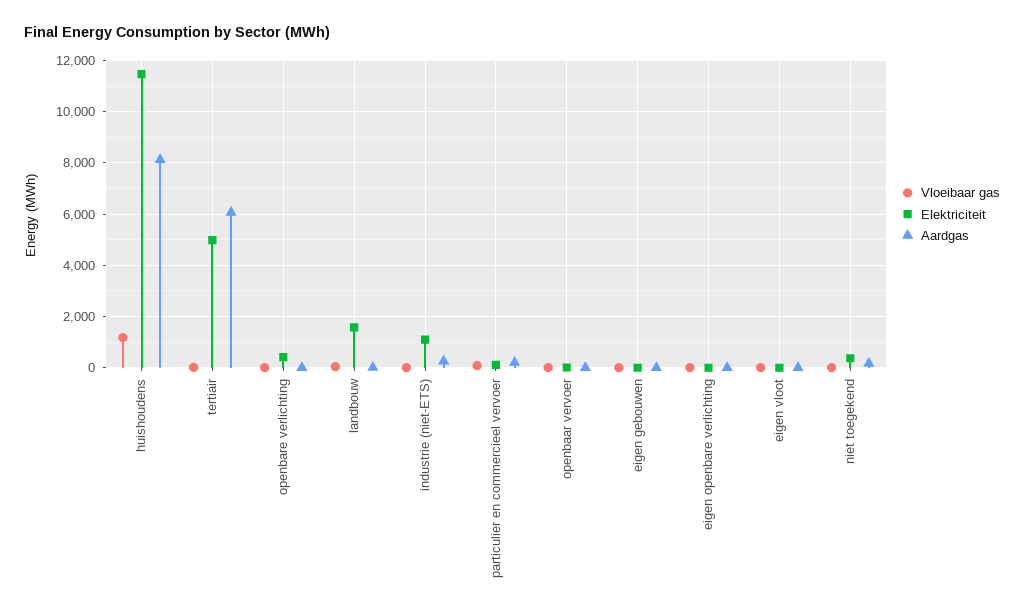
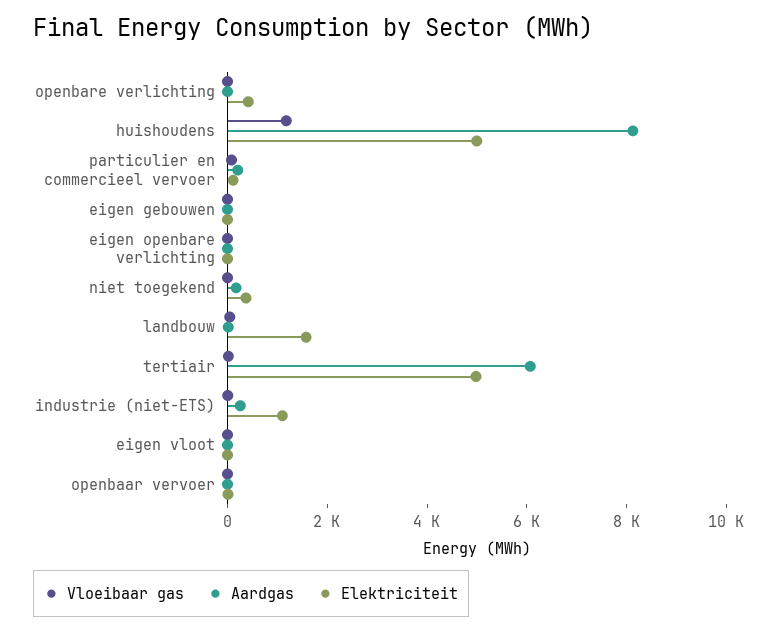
Elektriciteit, huishoudens: 11500 -> 5000

